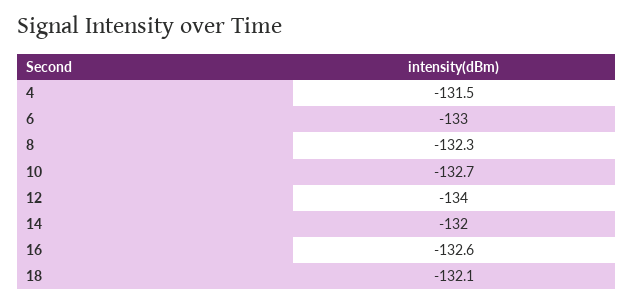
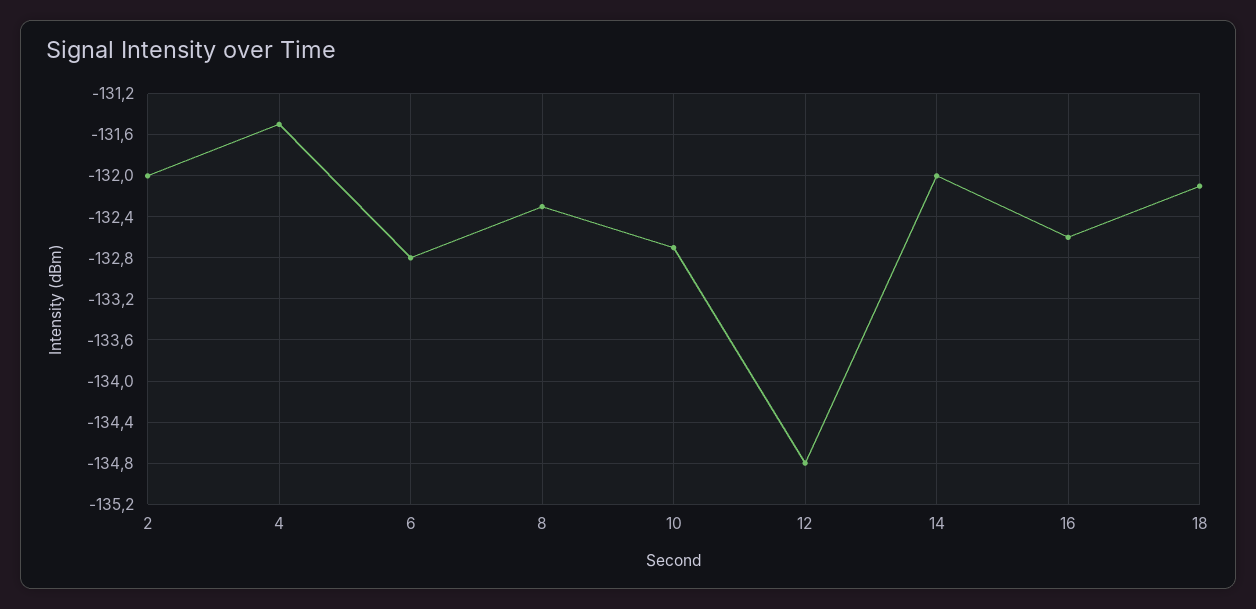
6: -133 -> -132.8
12: -134 -> -134.8
2: none -> -132

